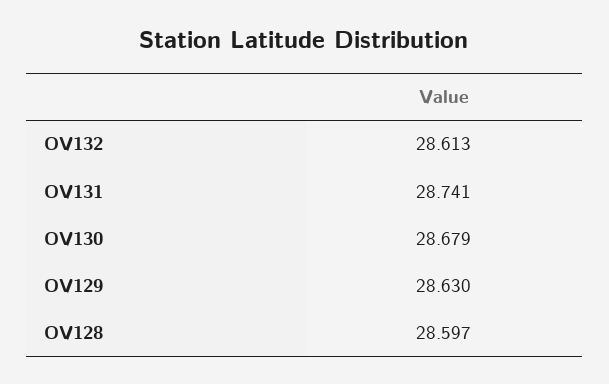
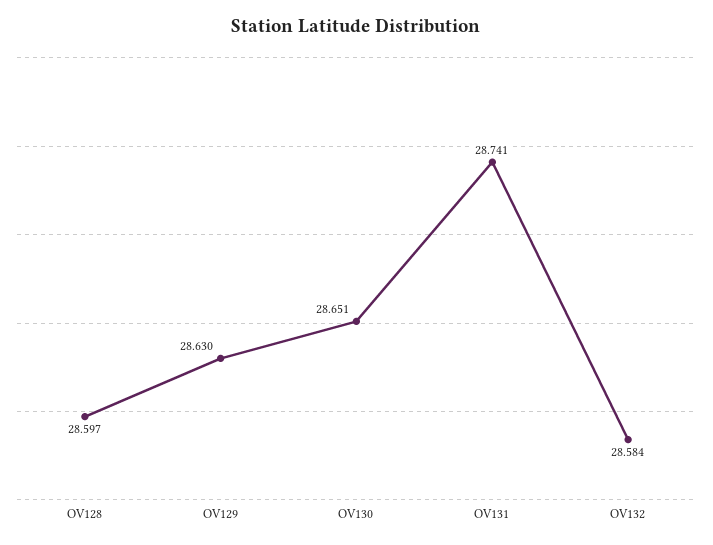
OV132: 28.613 -> 28.584
OV130: 28.679 -> 28.651

